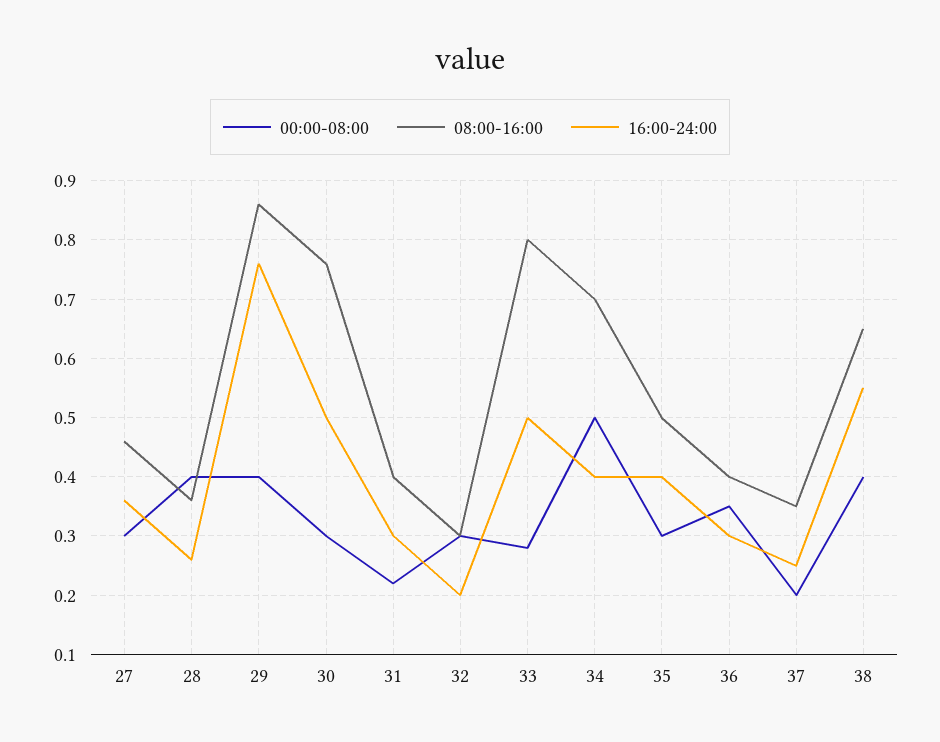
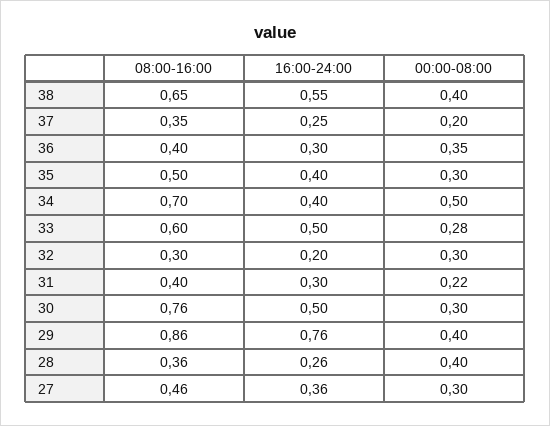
08:00-16:00, 33: 0.8 -> 0.6

